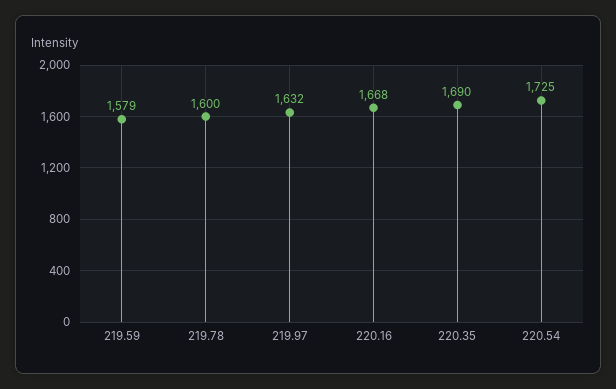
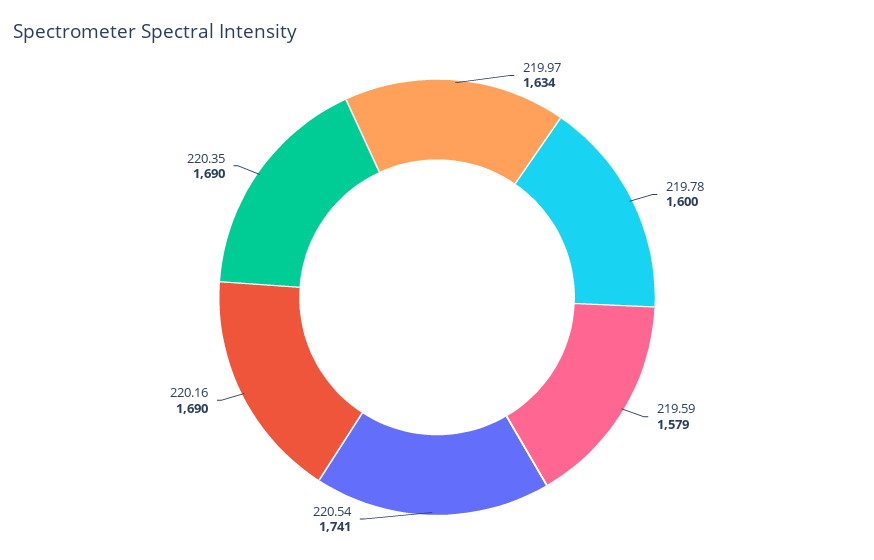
219.97: 1632 -> 1634
220.16: 1668 -> 1690
220.54: 1725 -> 1741

